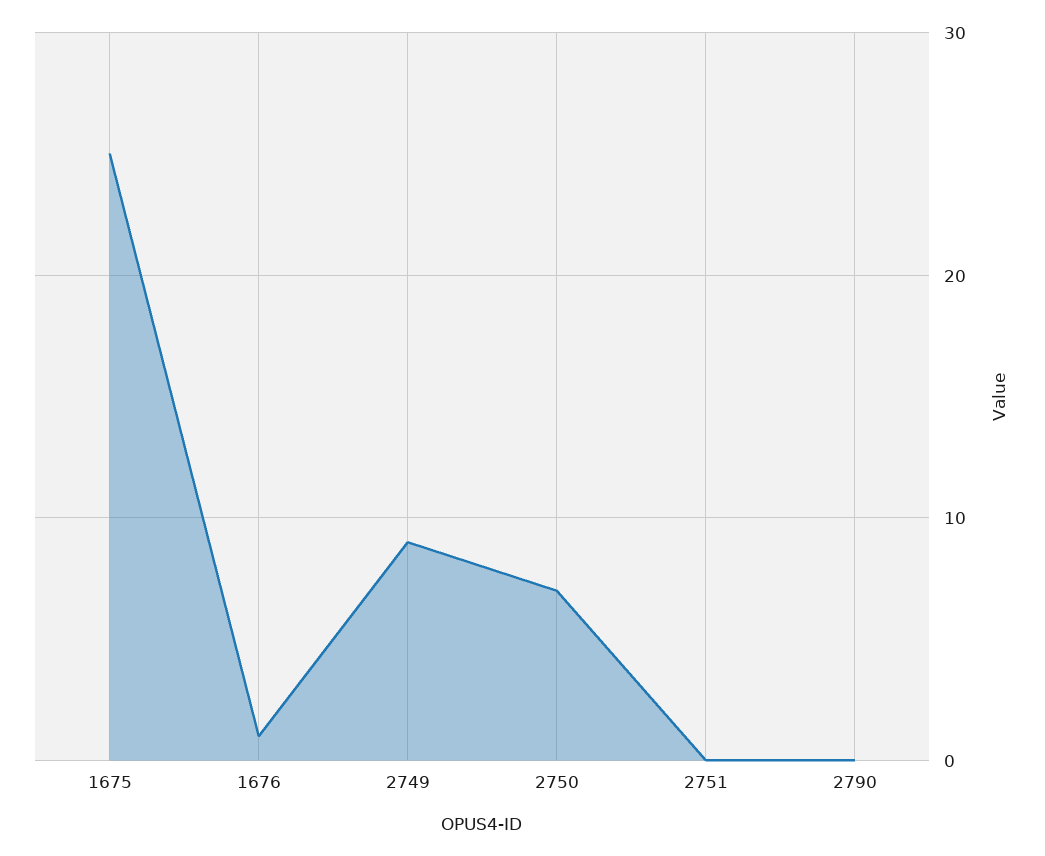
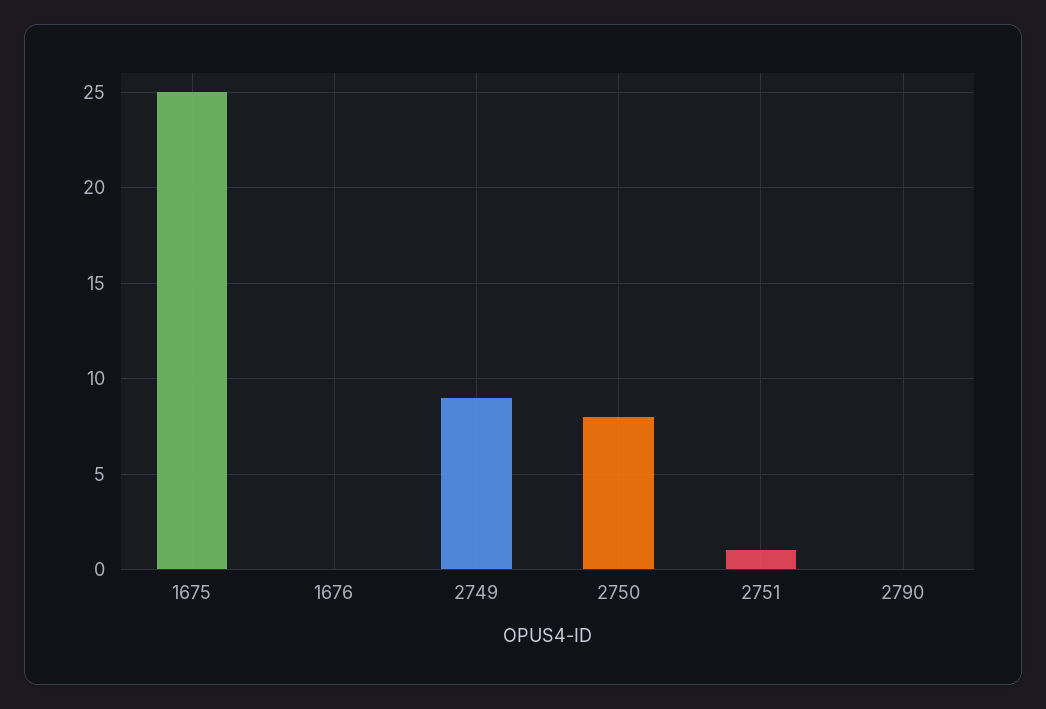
1676: 1 -> 0
2750: 7 -> 8
2751: 0 -> 1

